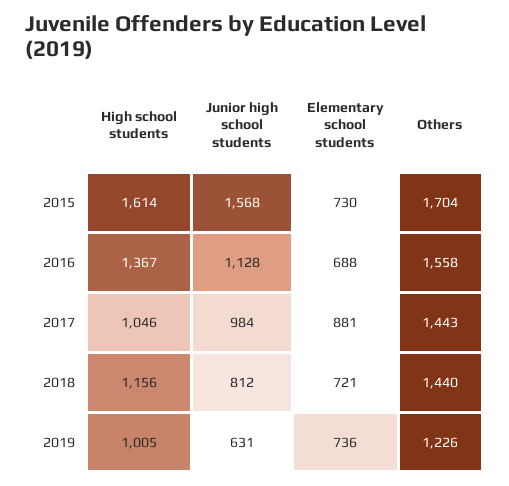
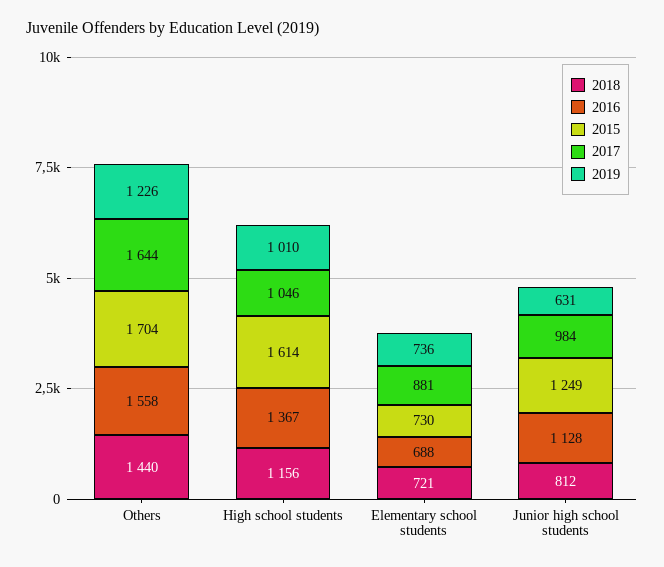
2015, Junior high school students: 1568 -> 1249
2017, Others: 1443 -> 1644
2019, High school students: 1005 -> 1010

